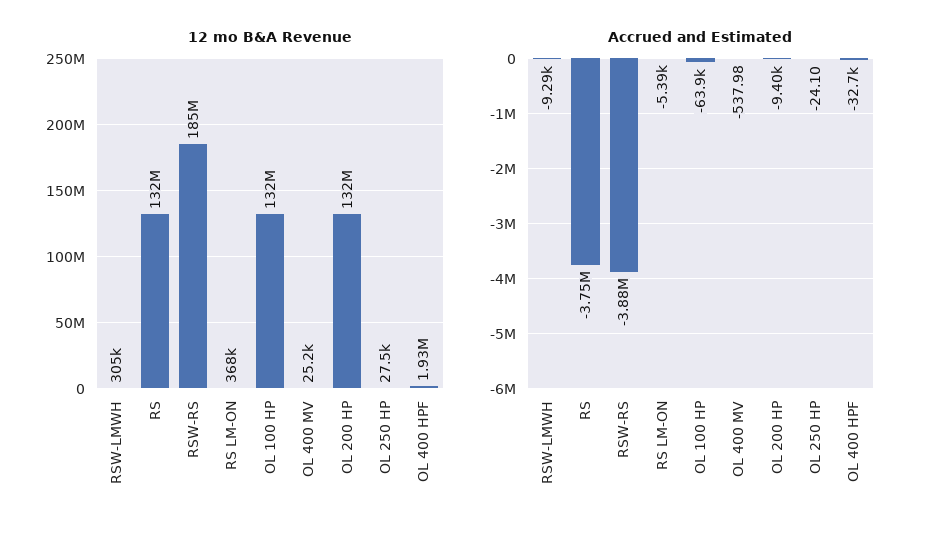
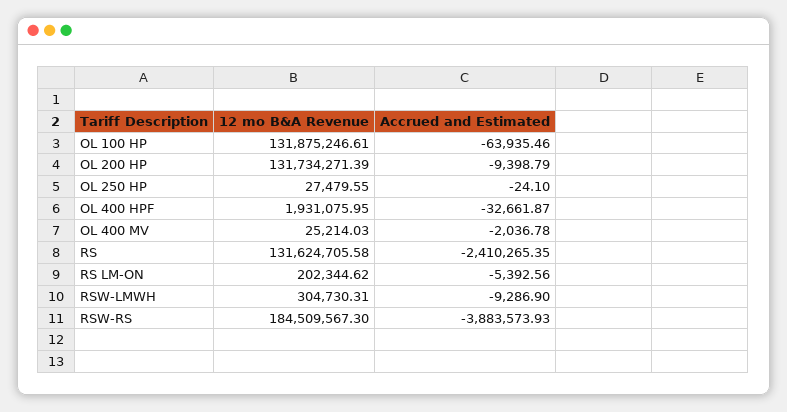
12 mo B&A Revenue, RS LM-ON: 368000 -> 202344.62
Accrued and Estimated, RS: -3750000 -> -2410265.35
Accrued and Estimated, OL 400 MV: -537.98 -> -2036.78

